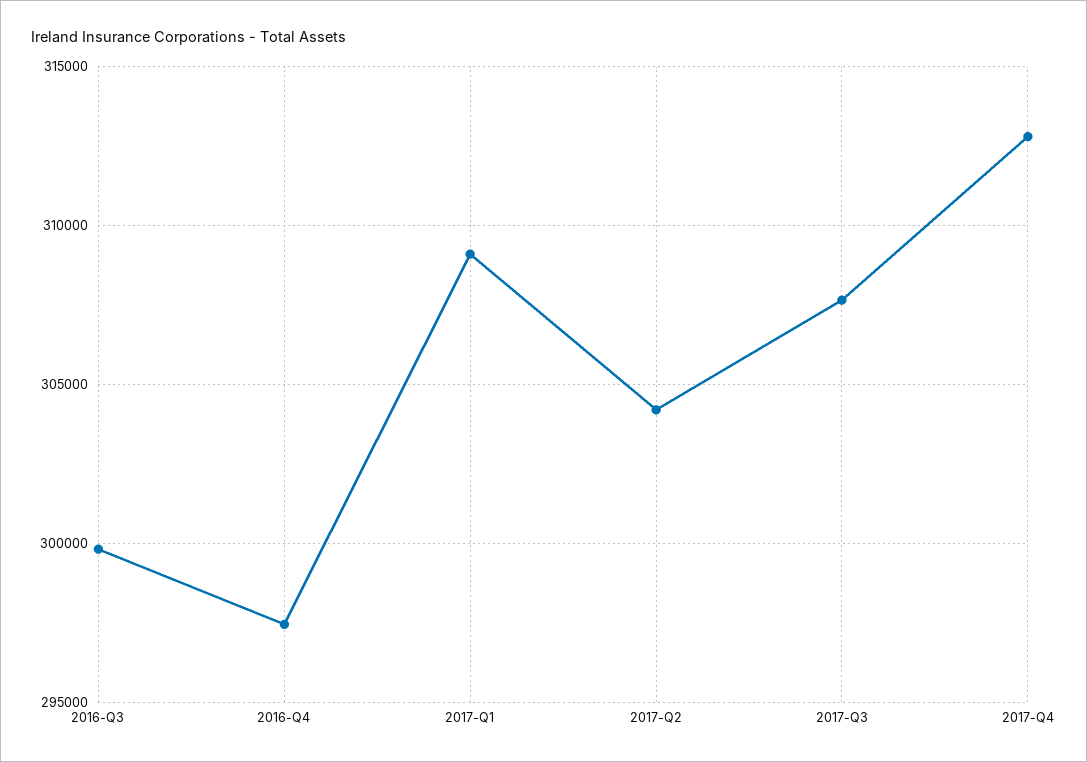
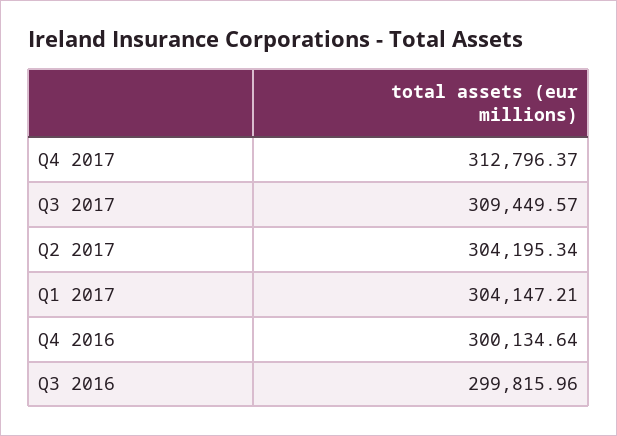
2016-Q4: 297500 -> 300134.64
2017-Q1: 309000 -> 304147.21
2017-Q3: 307500 -> 309449.57

